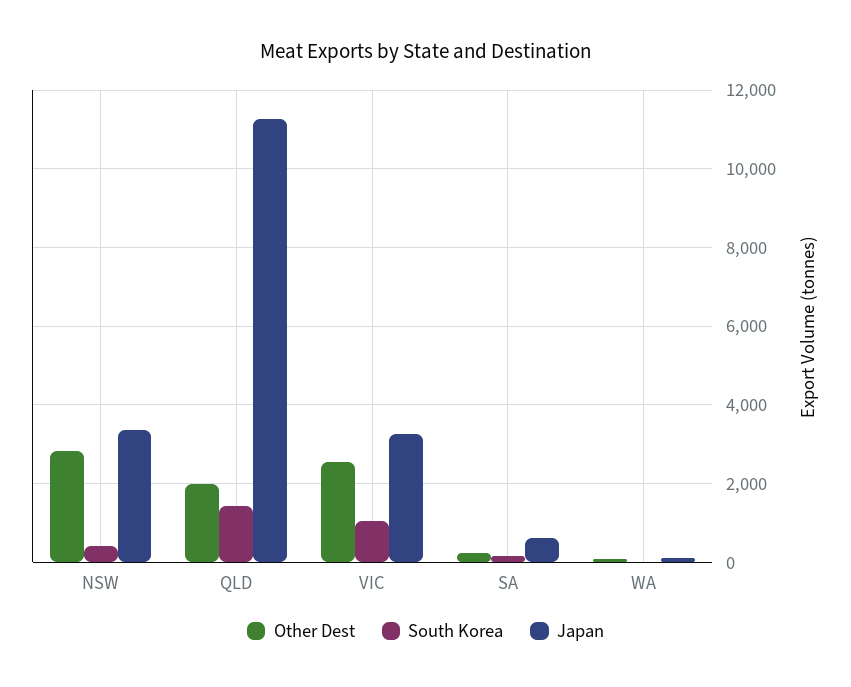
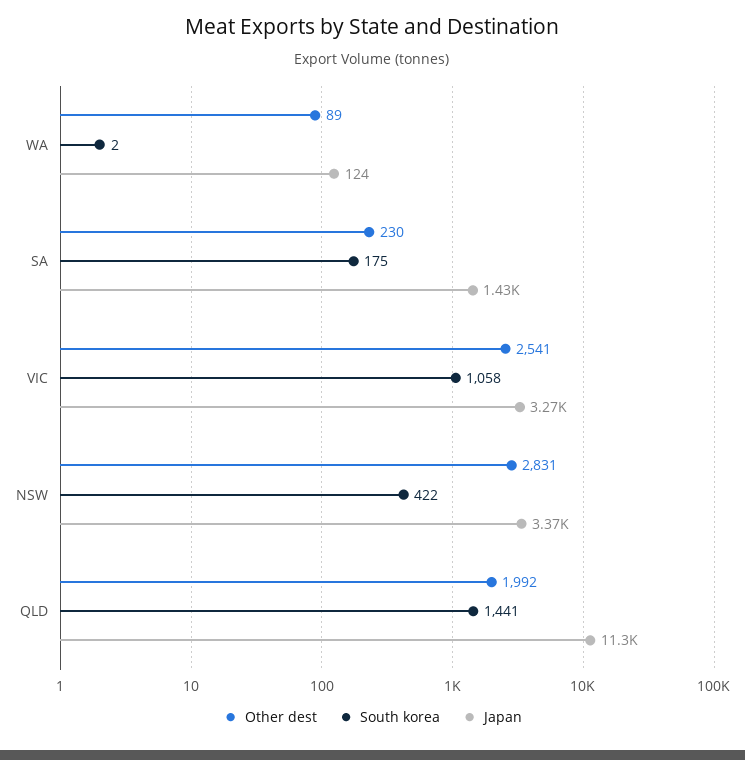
Japan, SA: 600 -> 1430

